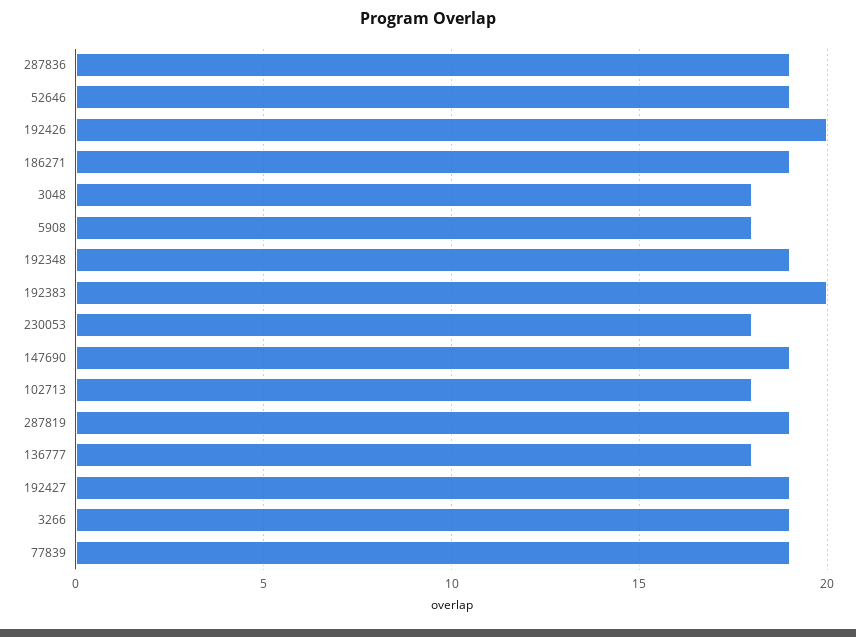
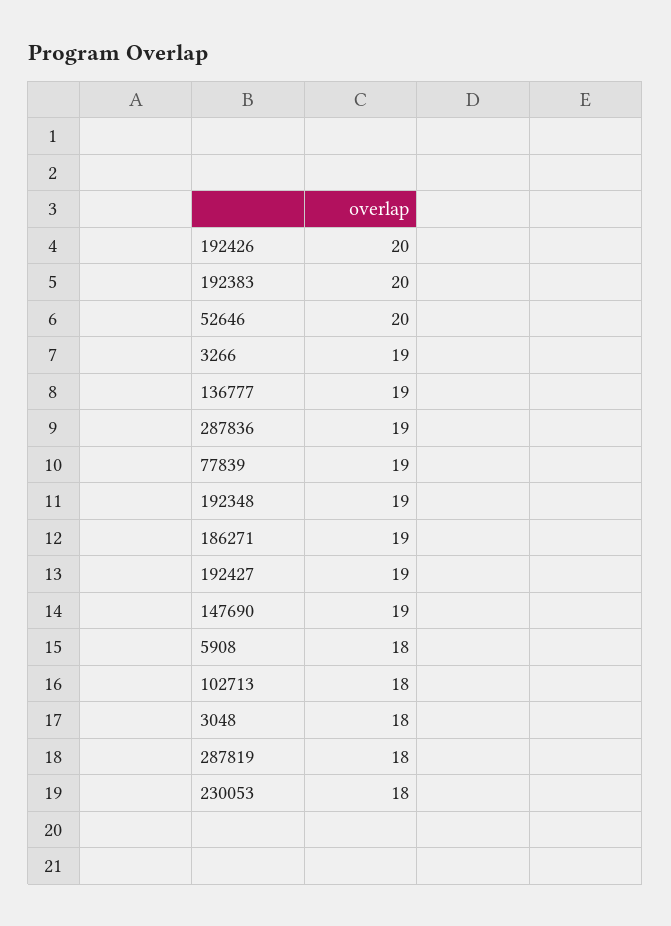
52646: 19 -> 20
287819: 19 -> 18
136777: 18 -> 19

